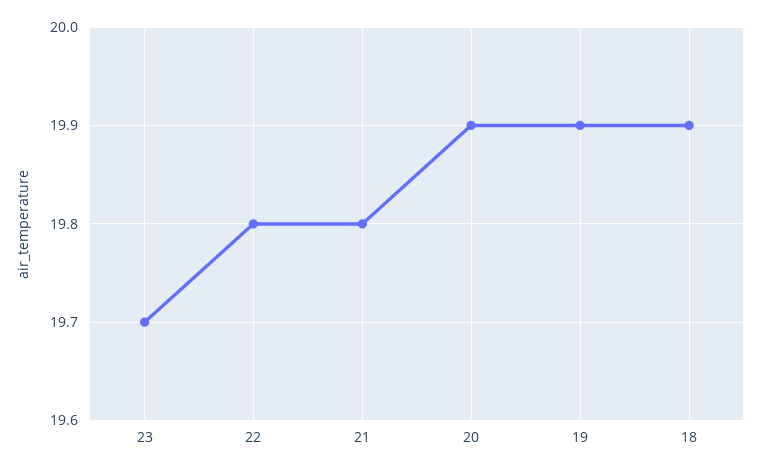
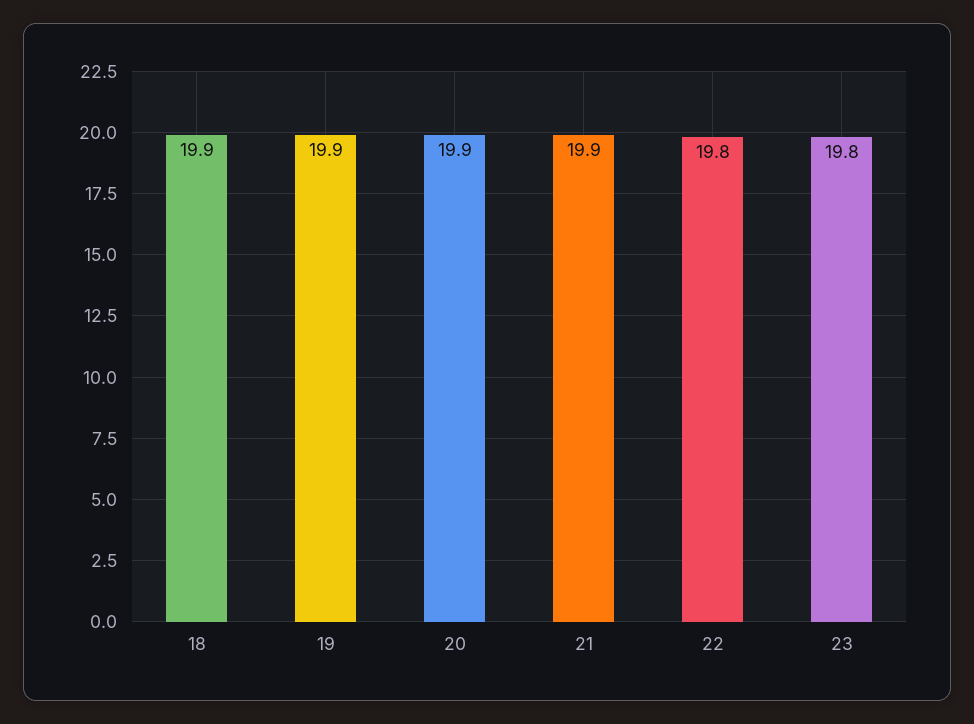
23: 19.7 -> 19.8
21: 19.8 -> 19.9

